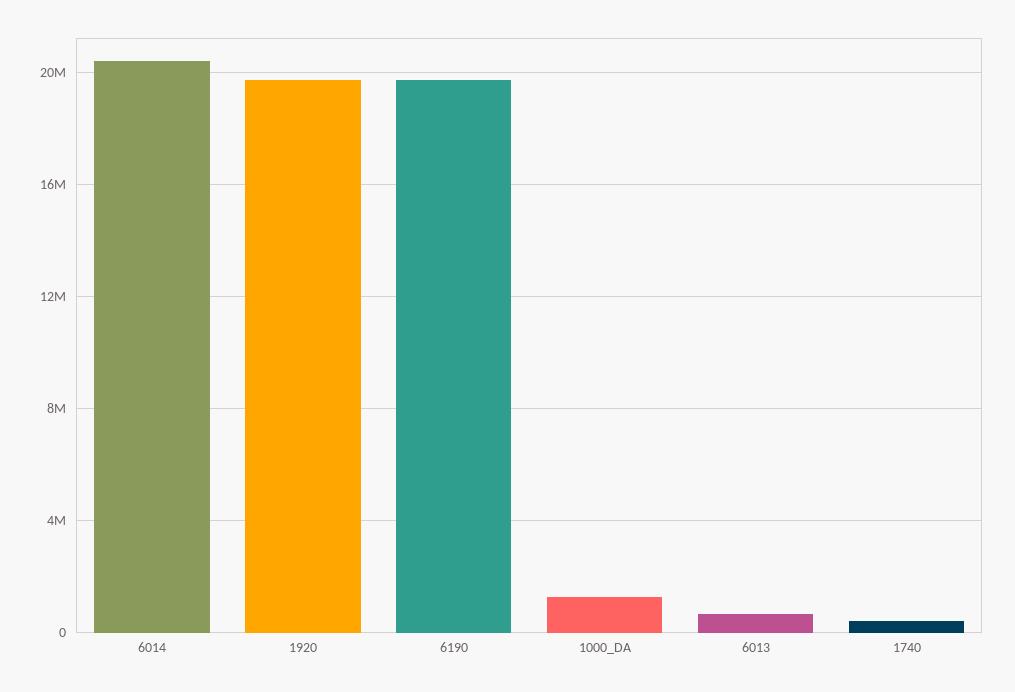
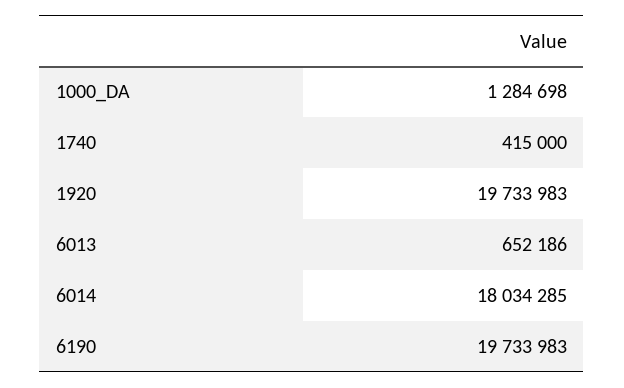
6014: 20500000 -> 18034285

